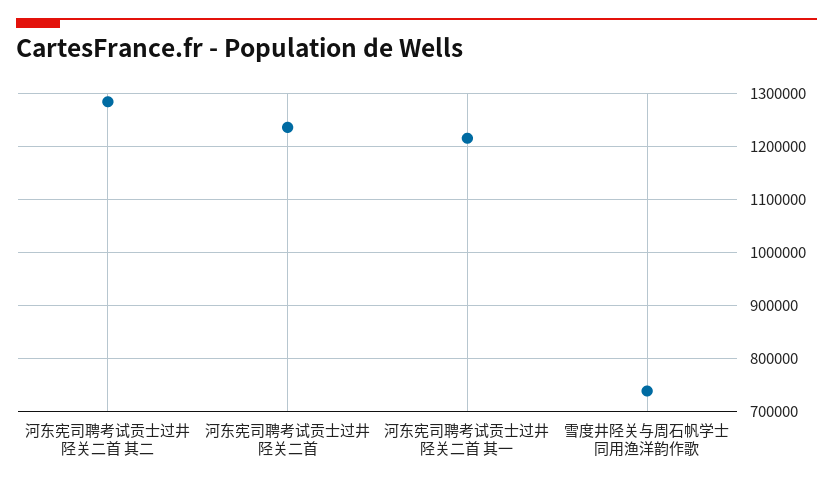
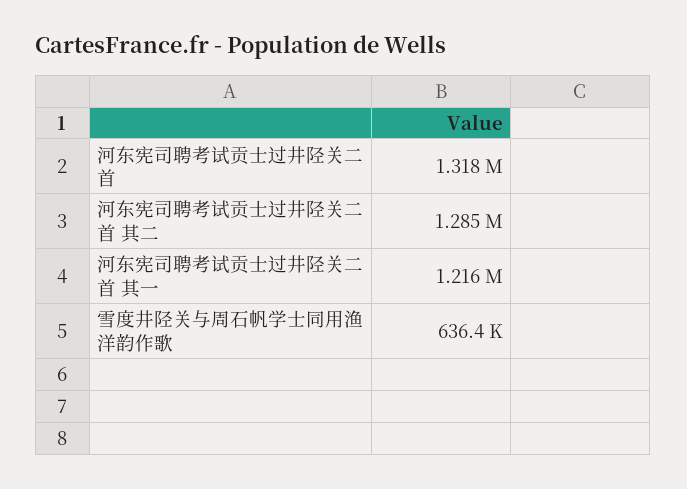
河东宪司聘考试贡士过井陉关二首: 1240000 -> 1318000
雪度井陉关与周石帆学士同用渔洋韵作歌: 740000 -> 636400

